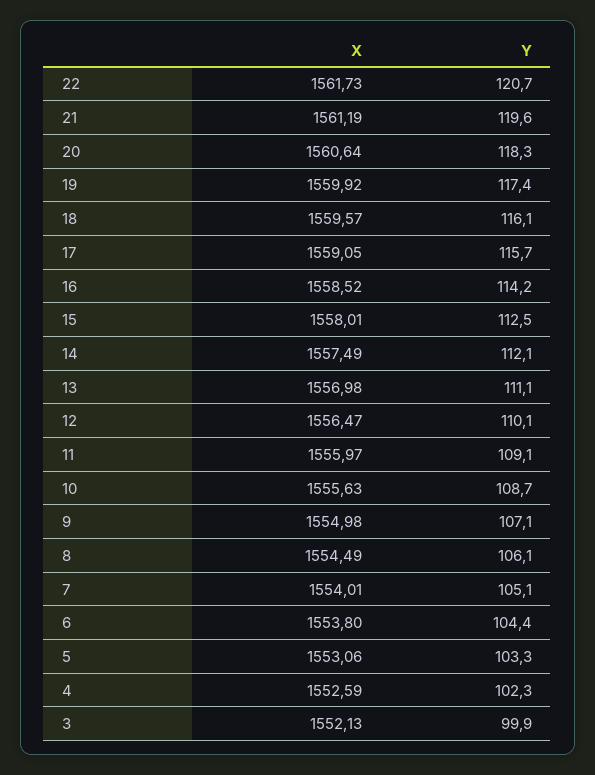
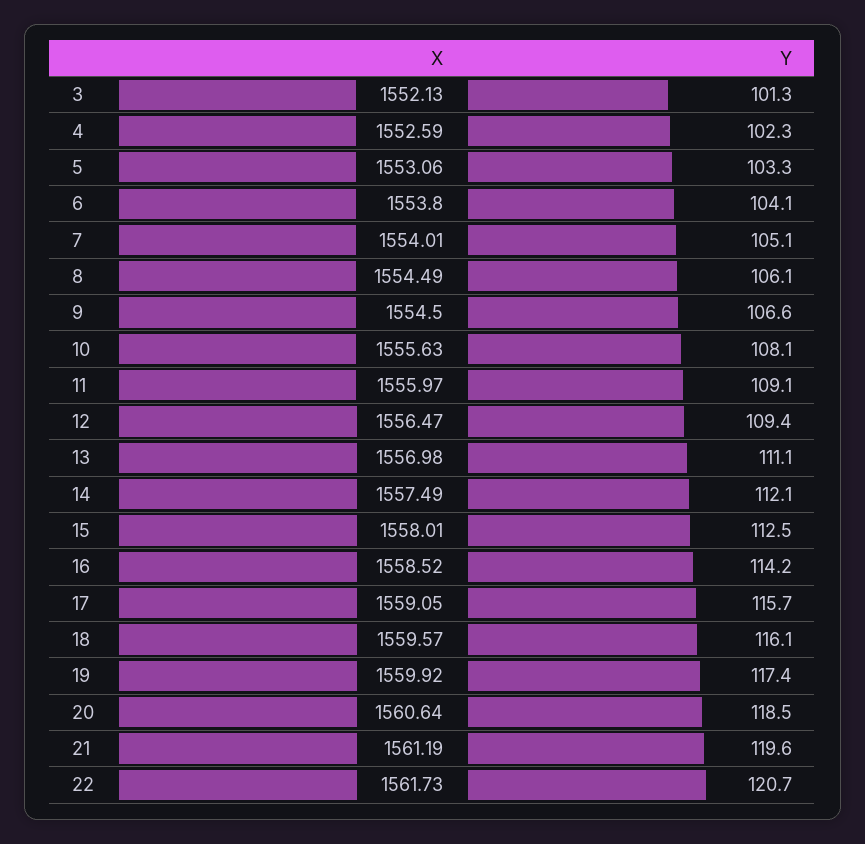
Y, 20: 118.3 -> 118.5
Y, 12: 110.1 -> 109.4
Y, 10: 108.7 -> 108.1
X, 9: 1554.98 -> 1554.5
Y, 9: 107.1 -> 106.6
Y, 6: 104.4 -> 104.1
Y, 3: 99.9 -> 101.3

